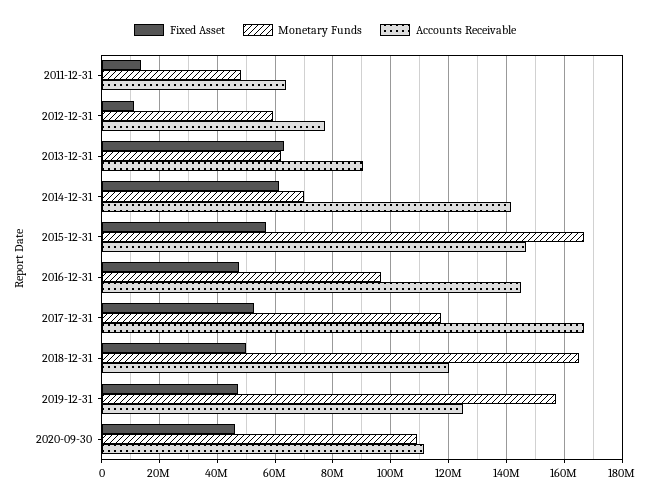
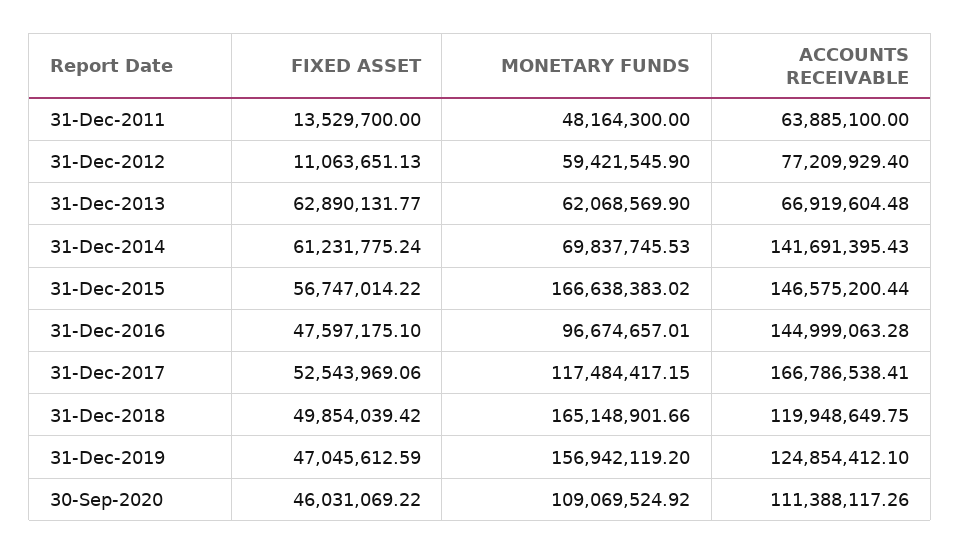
Accounts Receivable, 2013-12-31: 90000000 -> 66919604.48

